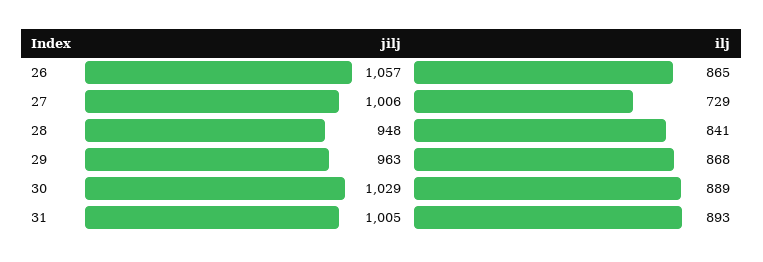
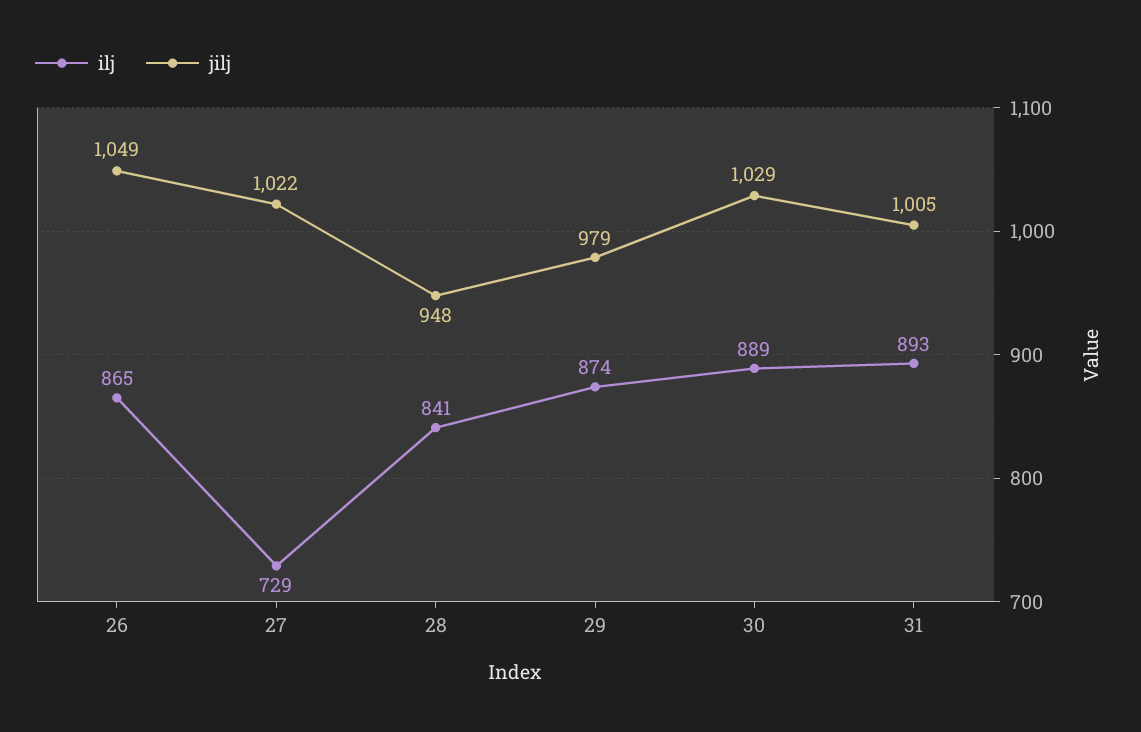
jilj, 26: 1057 -> 1049
jilj, 27: 1006 -> 1022
jilj, 29: 963 -> 979
ilj, 29: 868 -> 874

